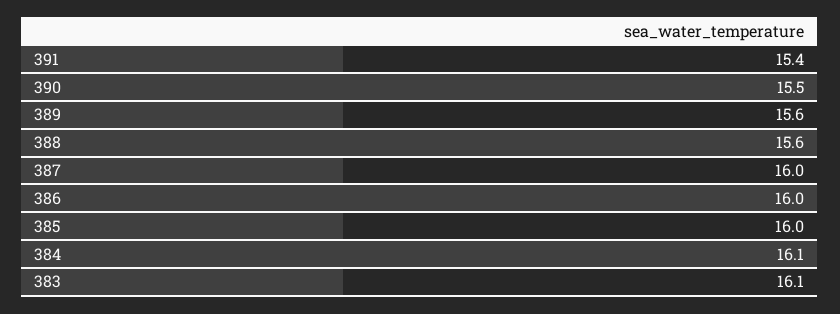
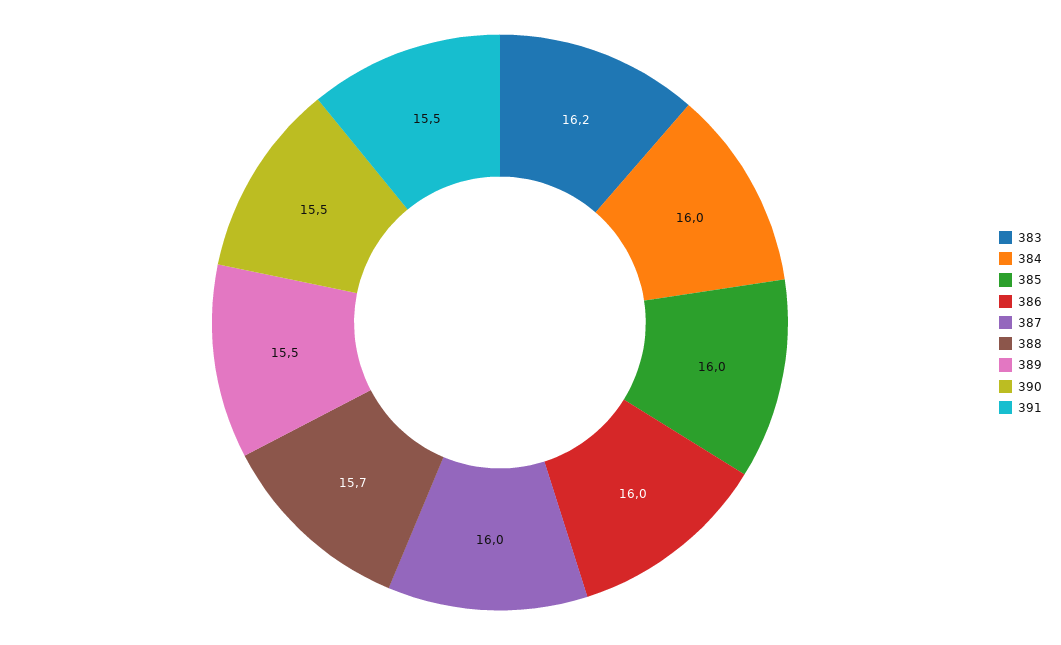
391: 15.4 -> 15.5
389: 15.6 -> 15.5
388: 15.6 -> 15.7
384: 16.1 -> 16
383: 16.1 -> 16.2

